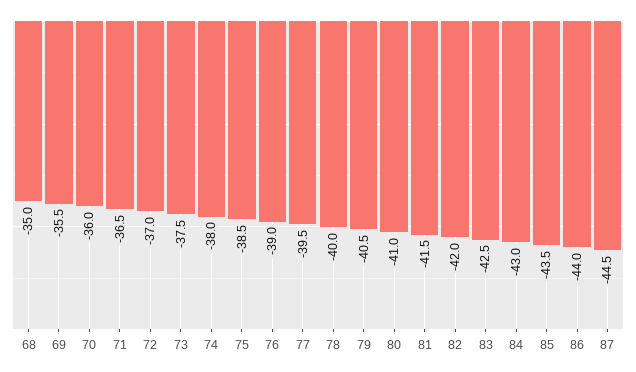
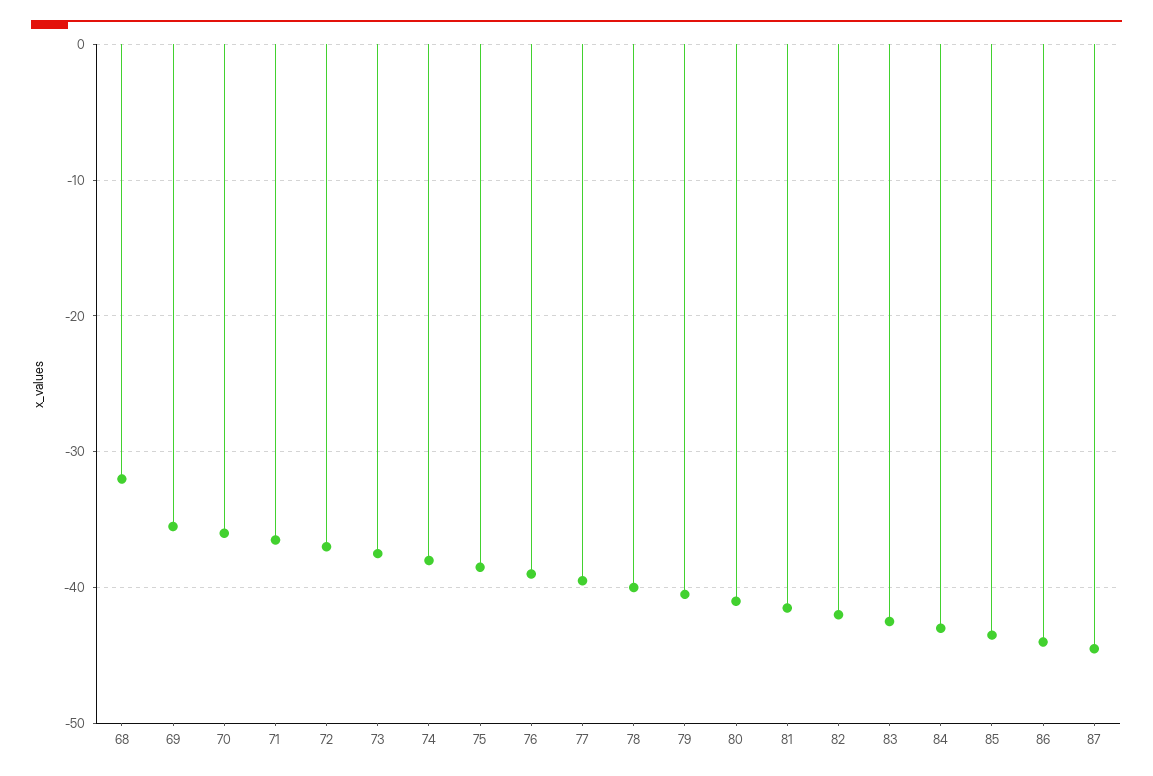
68: -35 -> -32

